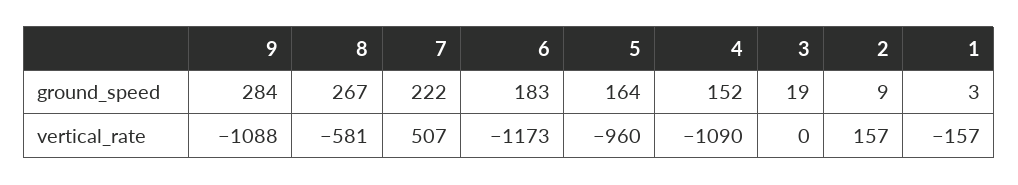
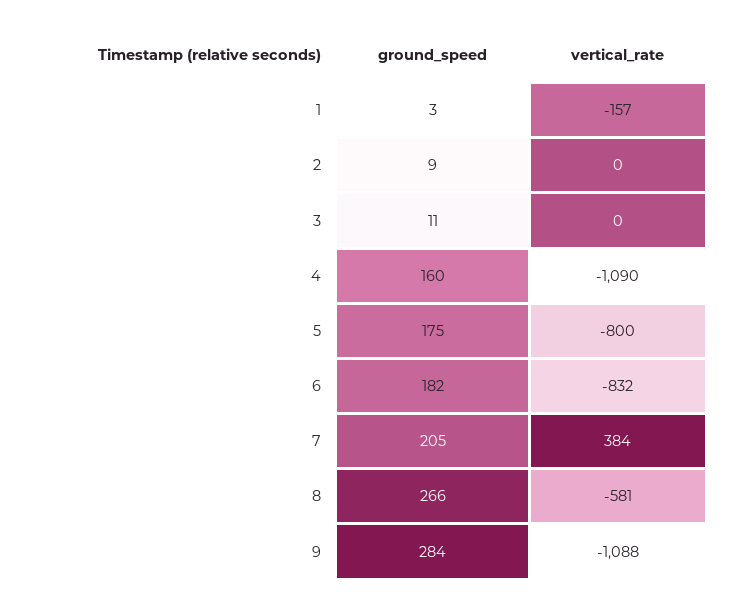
8, ground_speed: 267 -> 266
7, ground_speed: 222 -> 205
6, ground_speed: 183 -> 182
5, ground_speed: 164 -> 175
4, ground_speed: 152 -> 160
3, ground_speed: 19 -> 11
7, vertical_rate: 507 -> 384
6, vertical_rate: -1173 -> -832
5, vertical_rate: -960 -> -800
2, vertical_rate: 157 -> 0

